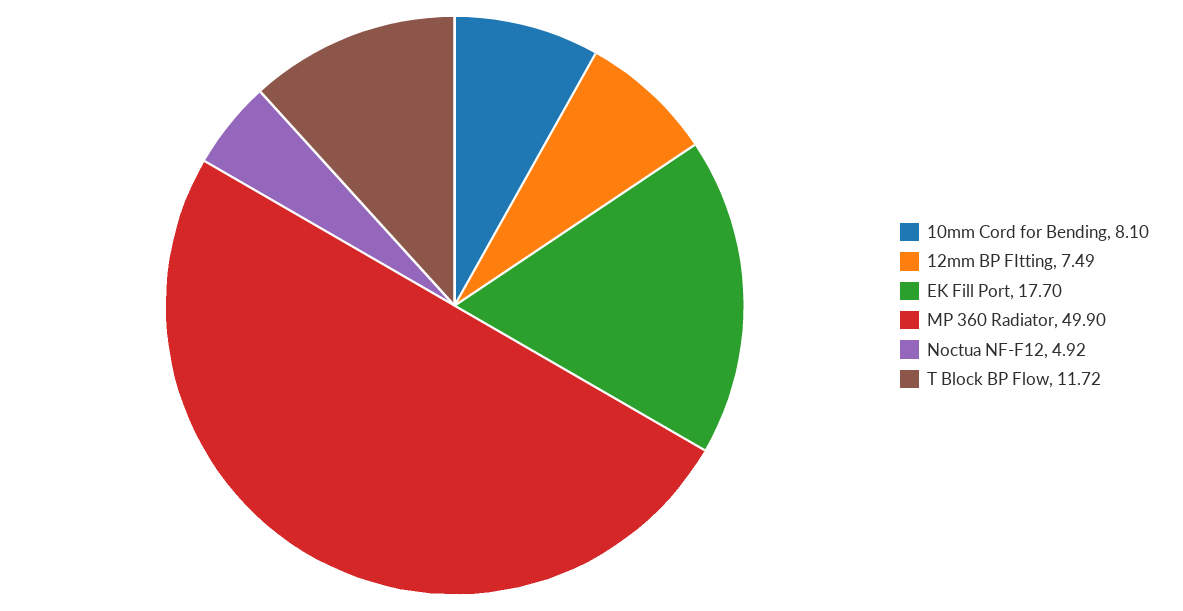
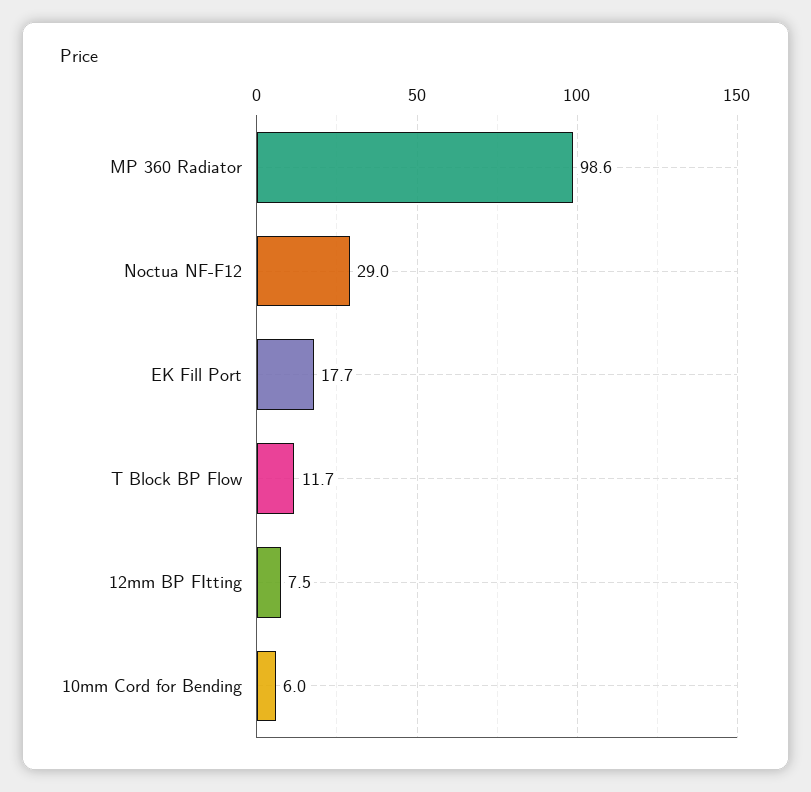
10mm Cord for Bending: 8.1 -> 6
MP 360 Radiator: 49.9 -> 98.6
Noctua NF-F12: 4.92 -> 29

